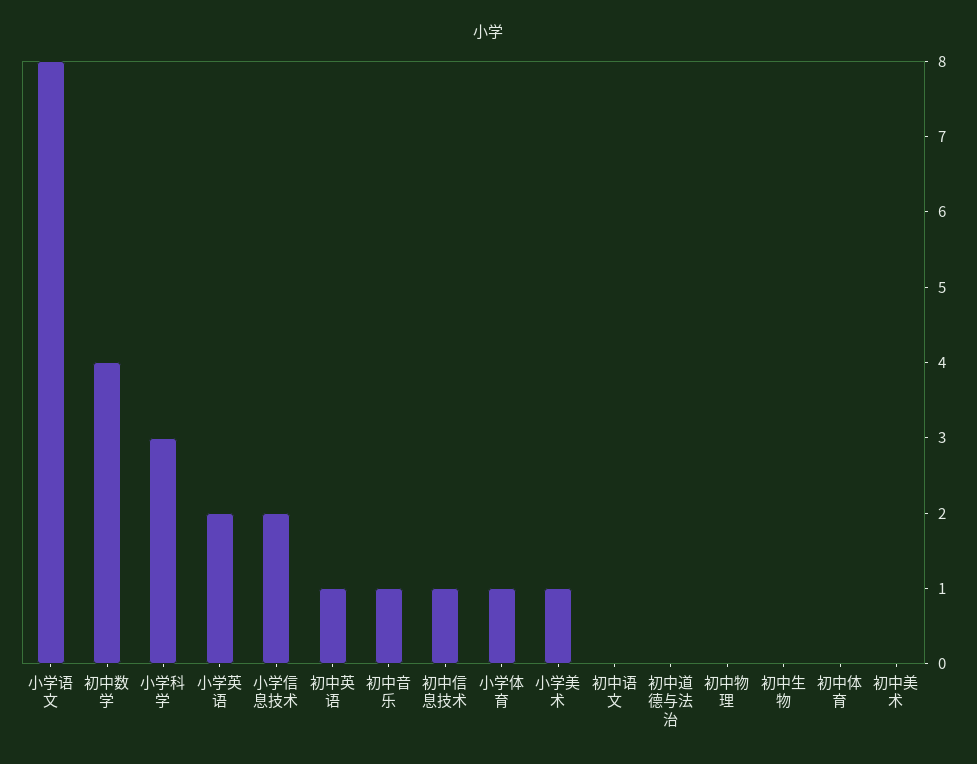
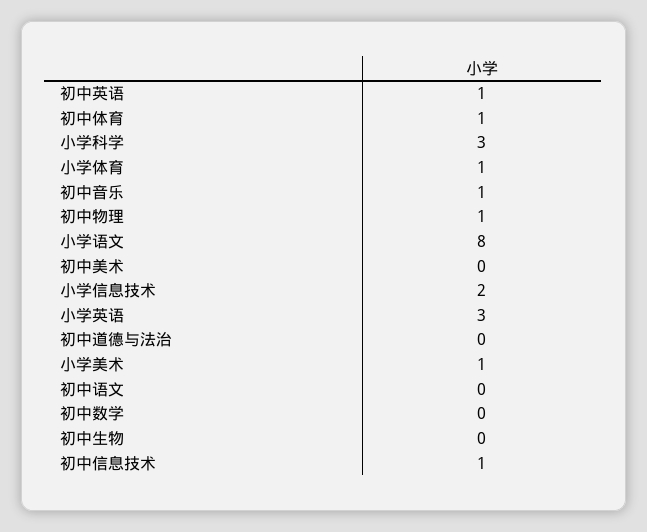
初中数学: 4 -> 0
小学英语: 2 -> 3
初中物理: 0 -> 1
初中体育: 0 -> 1

